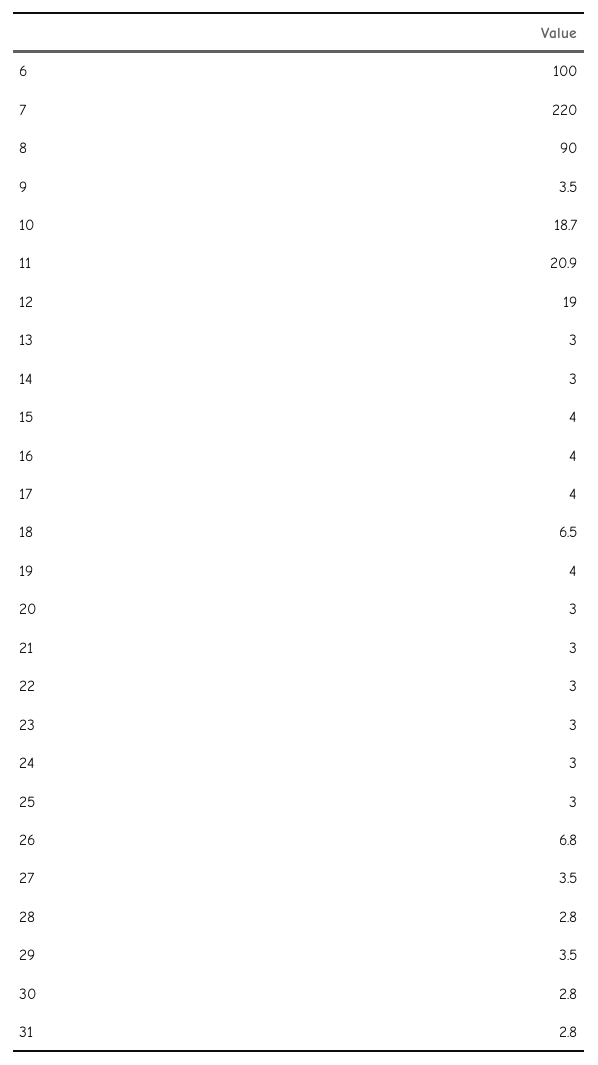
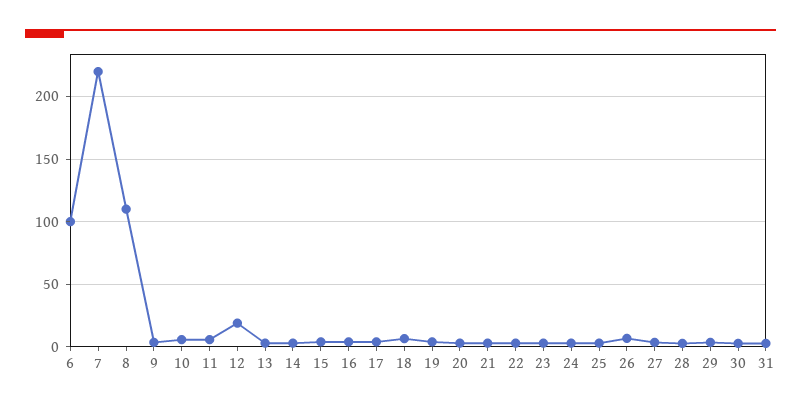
8: 90 -> 110
10: 18.7 -> 5
11: 20.9 -> 5

